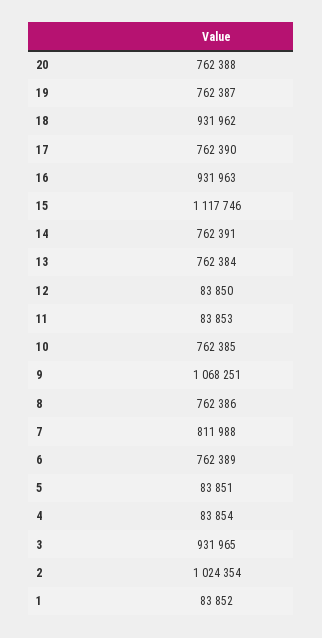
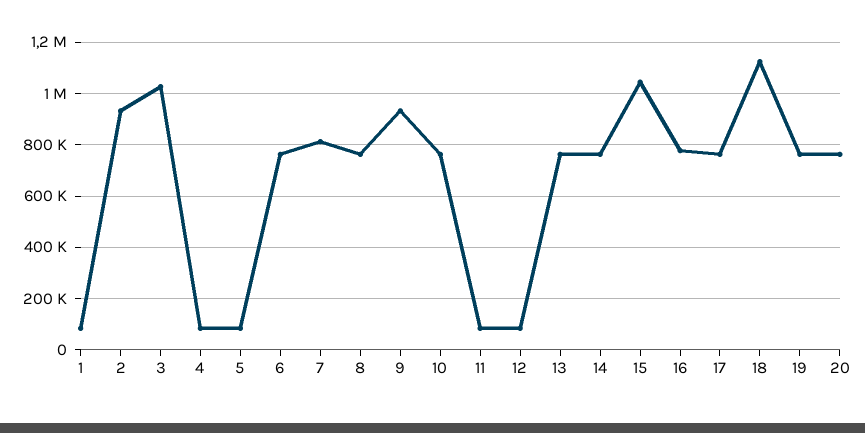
18: 931962 -> 1125000
16: 931963 -> 775000
15: 1117746 -> 1050000
9: 1068251 -> 925000
3: 931965 -> 1025000
2: 1024354 -> 925000

